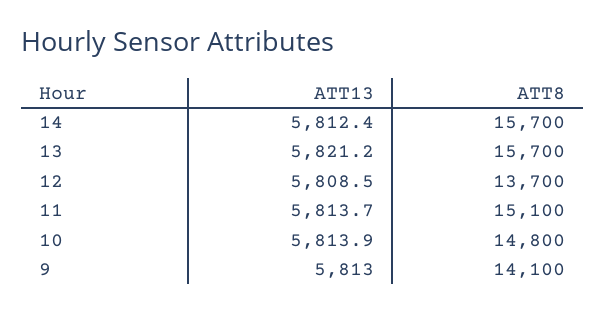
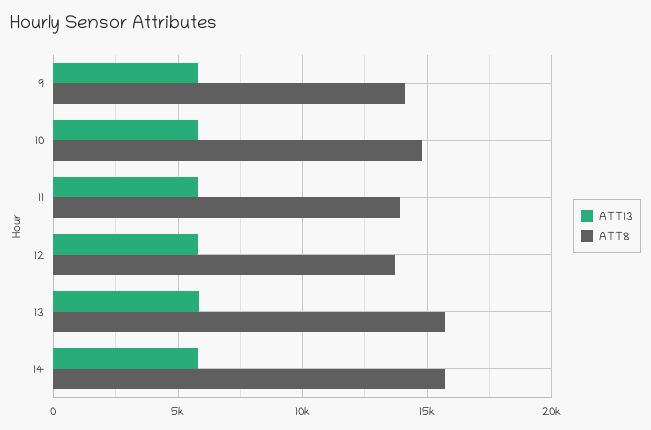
ATT8, 11: 15100 -> 14000

